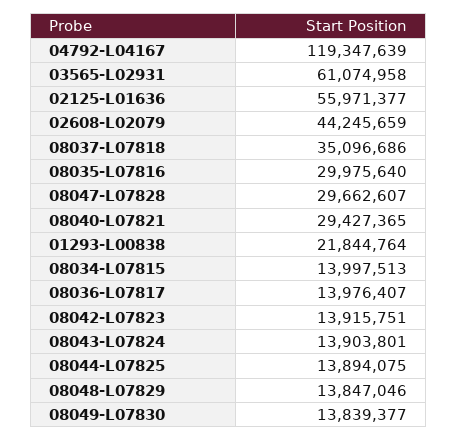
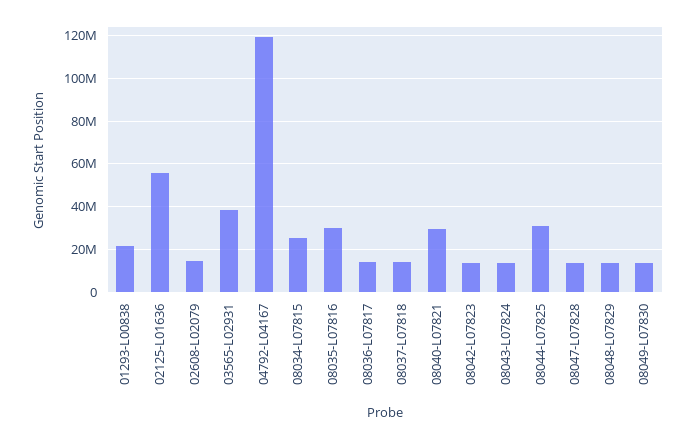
03565-L02931: 61074958 -> 40000000
02608-L02079: 44245659 -> 15000000
08037-L07818: 35096686 -> 15000000
08047-L07828: 29662607 -> 15000000
08034-L07815: 13997513 -> 25000000
08044-L07825: 13894075 -> 30000000

